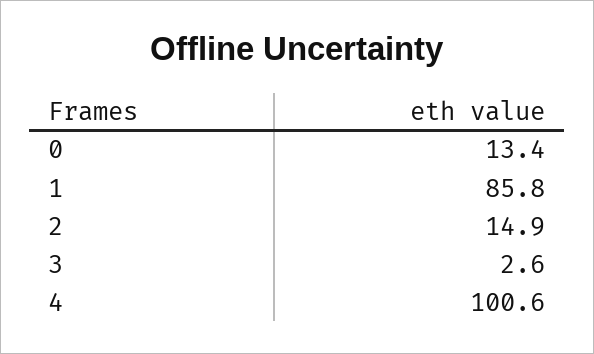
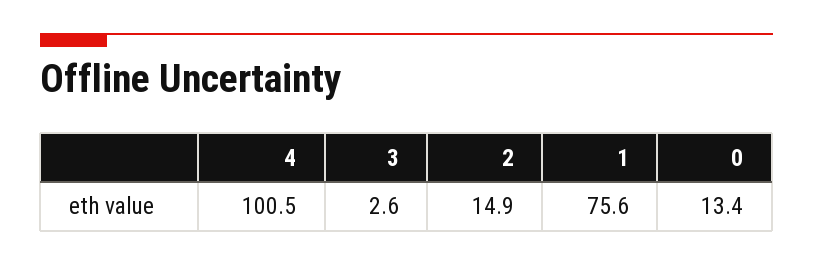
1: 85.8 -> 75.6
4: 100.6 -> 100.5

